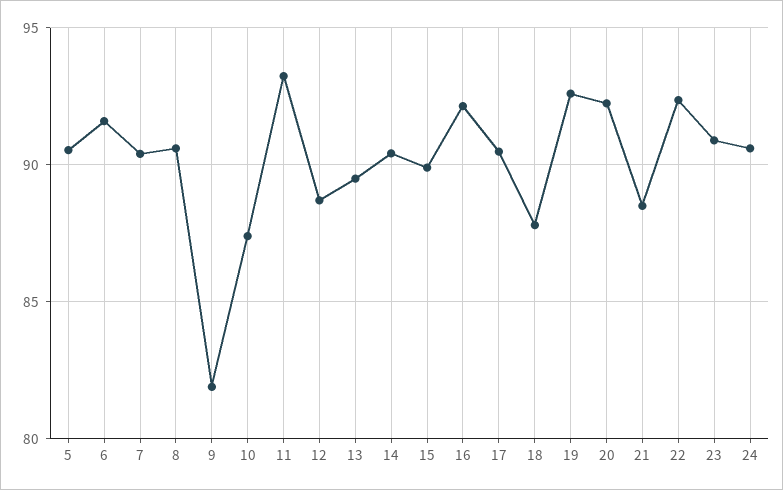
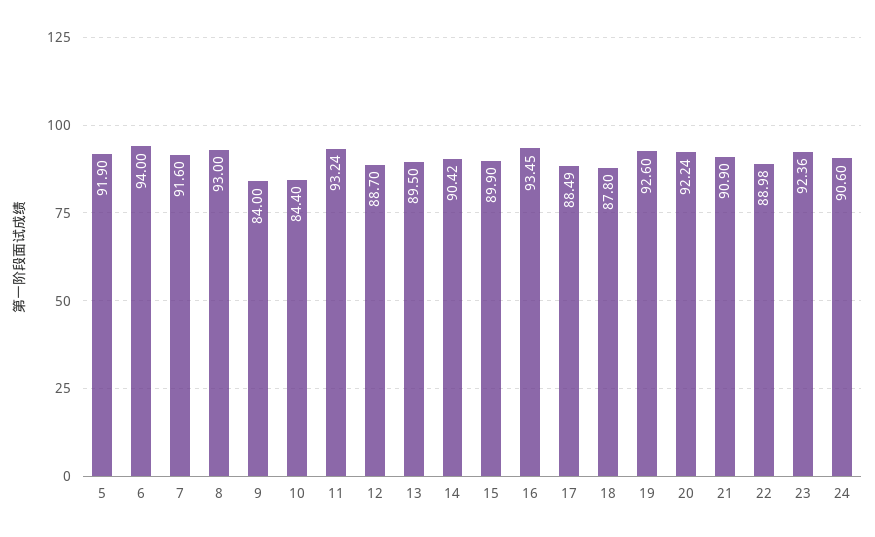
5: 90.5 -> 91.9
6: 91.5 -> 94
7: 90.5 -> 91.6
8: 90.5 -> 93
9: 82 -> 84
10: 87.5 -> 84.4
16: 92 -> 93.45
17: 90.5 -> 88.49
21: 88.5 -> 90.9
22: 92.5 -> 88.98
23: 91 -> 92.36

